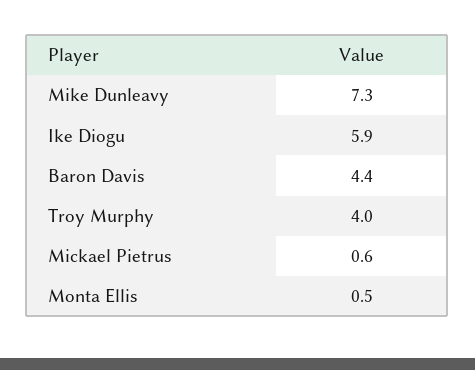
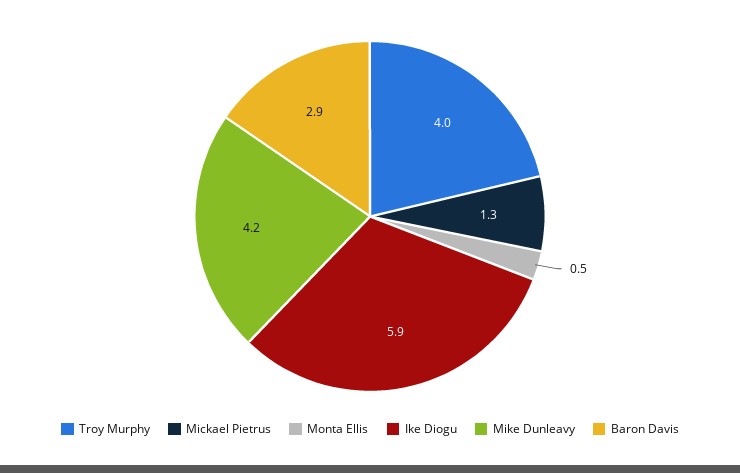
Mike Dunleavy: 7.3 -> 4.2
Baron Davis: 4.4 -> 2.9
Mickael Pietrus: 0.6 -> 1.3

